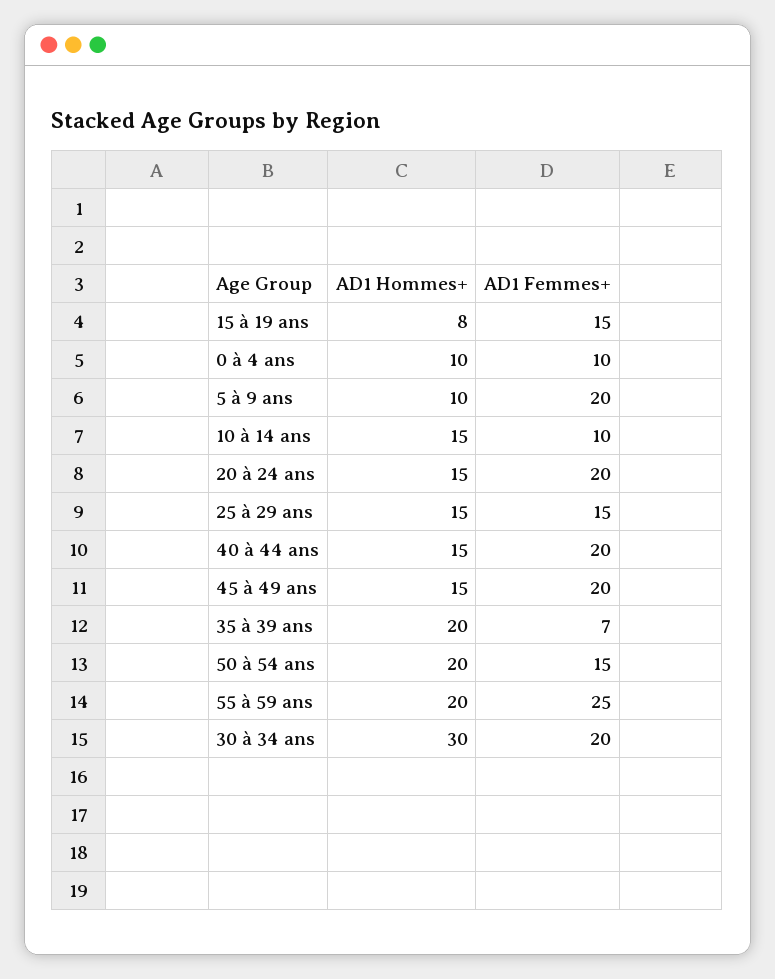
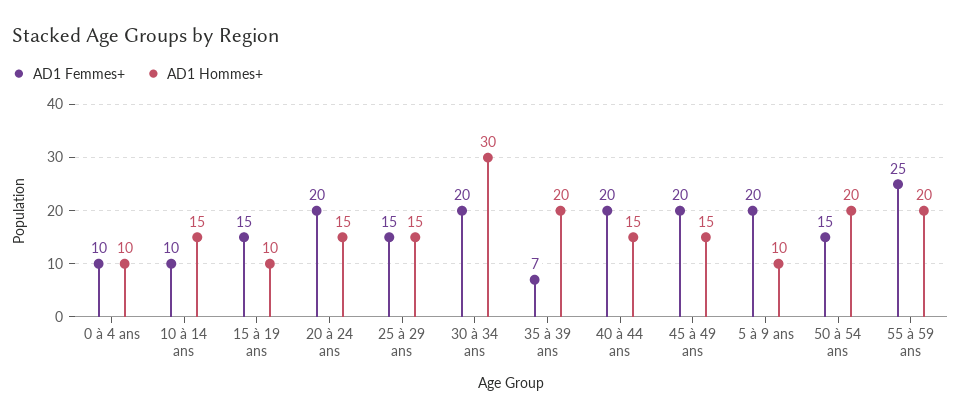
AD1 Hommes+, 15 à 19 ans: 8 -> 10

